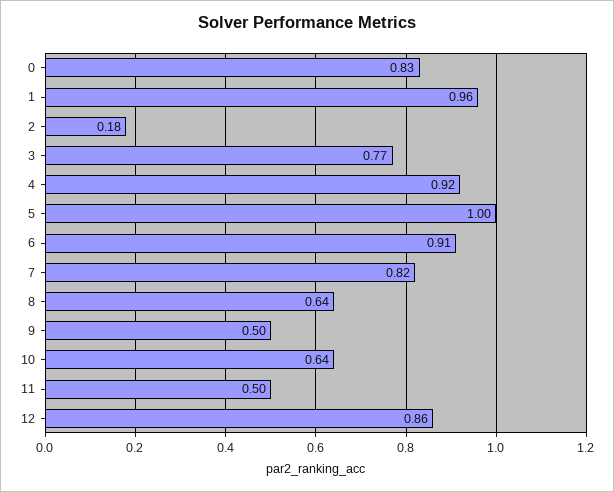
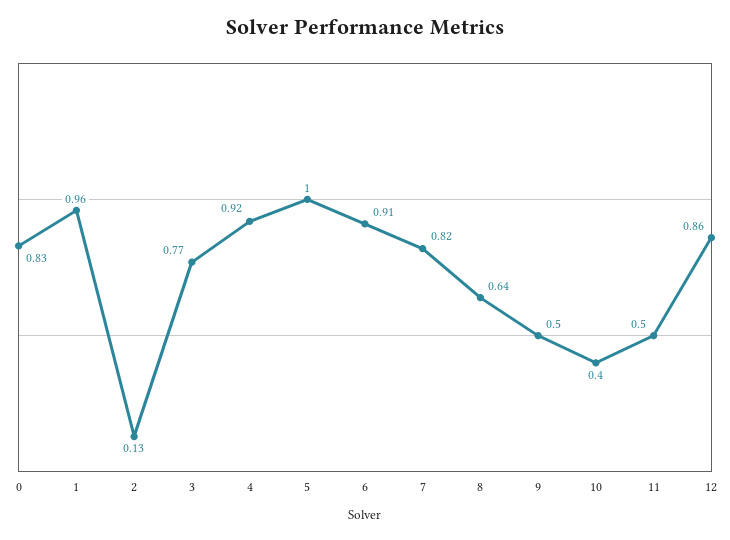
2: 0.18 -> 0.13
10: 0.64 -> 0.4

